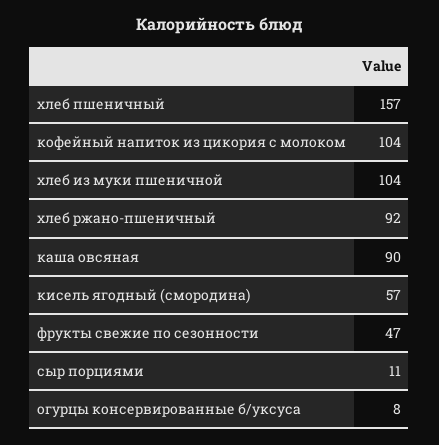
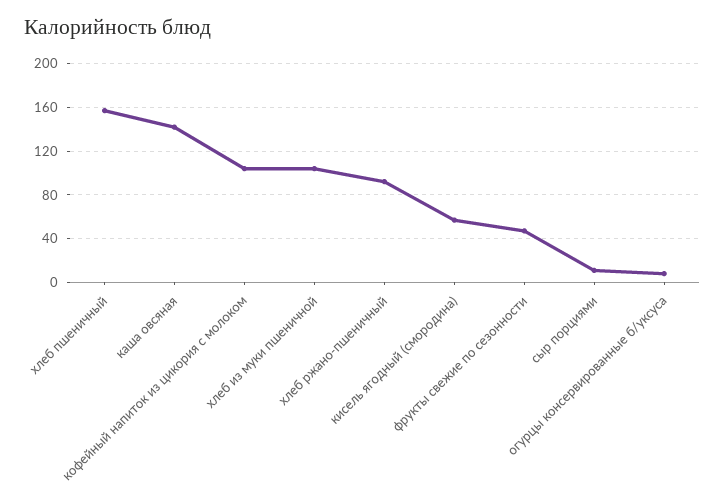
каша овсяная: 90 -> 140

